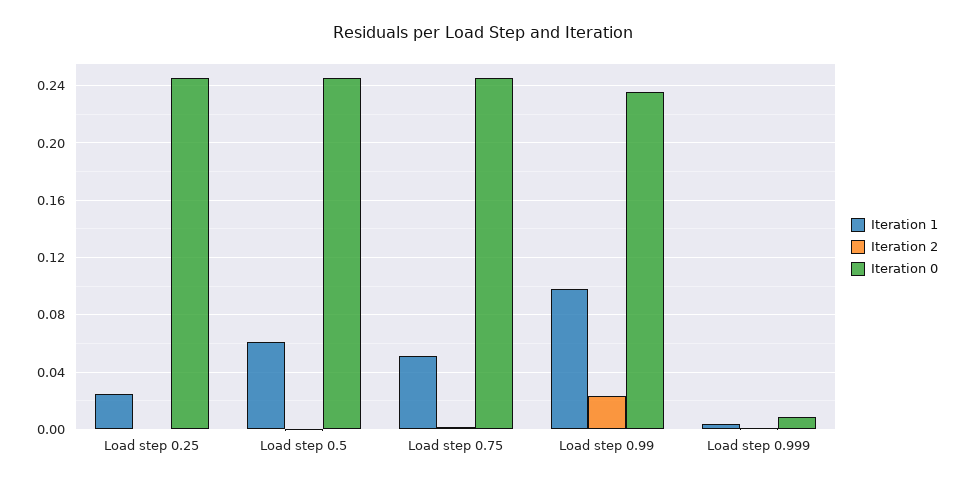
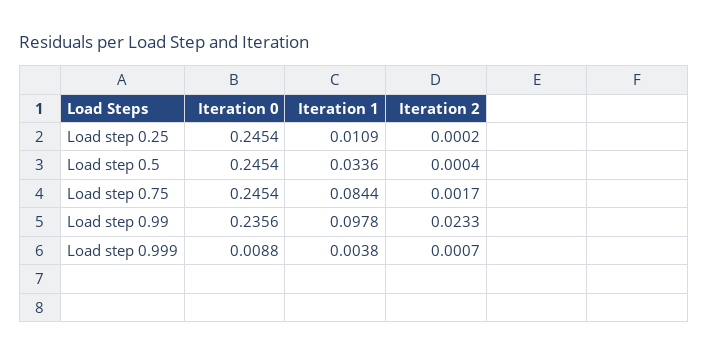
Iteration 1, Load step 0.25: 0.025 -> 0.0109
Iteration 1, Load step 0.5: 0.06 -> 0.0336
Iteration 1, Load step 0.75: 0.05 -> 0.0844

